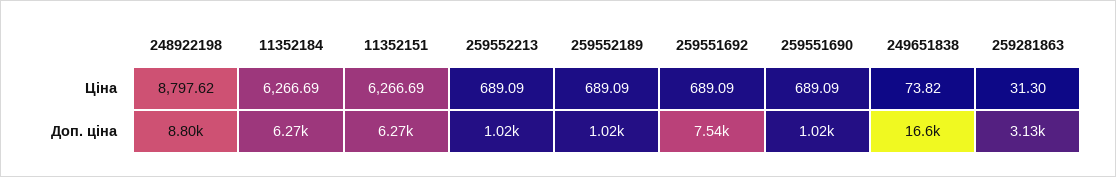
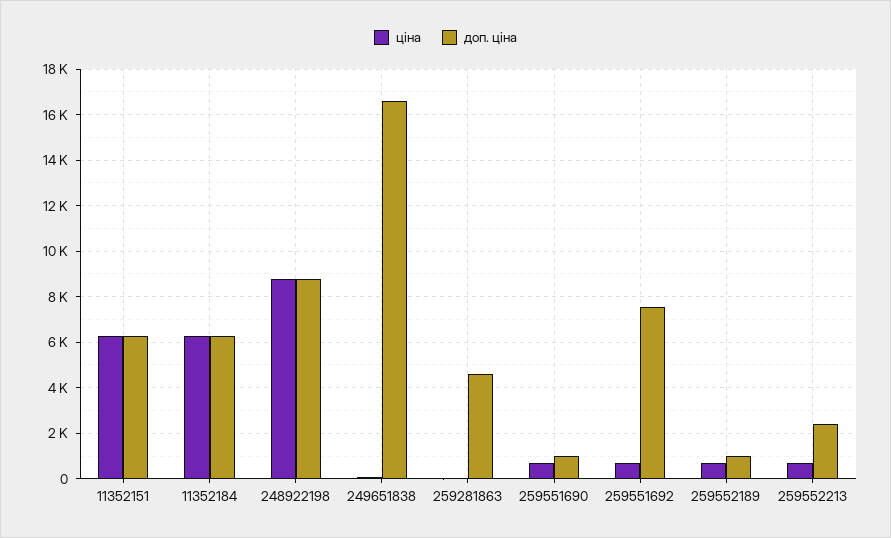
Доп. ціна, 259552213: 1020 -> 2500
Доп. ціна, 259281863: 3130 -> 4500

